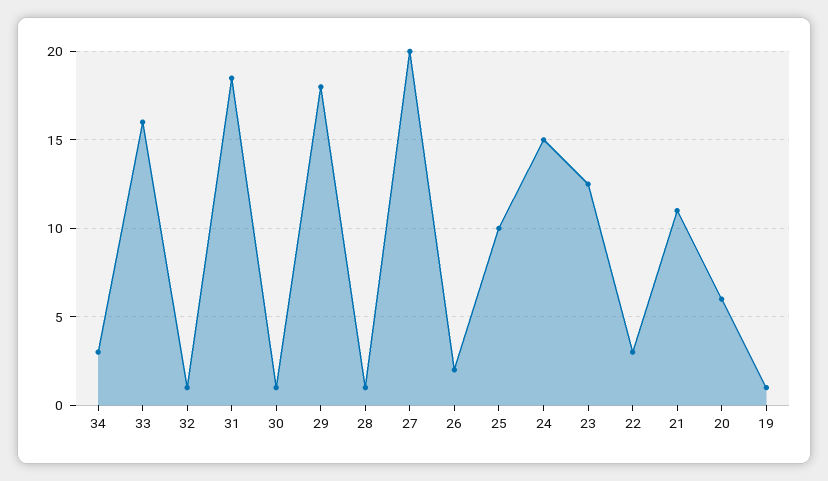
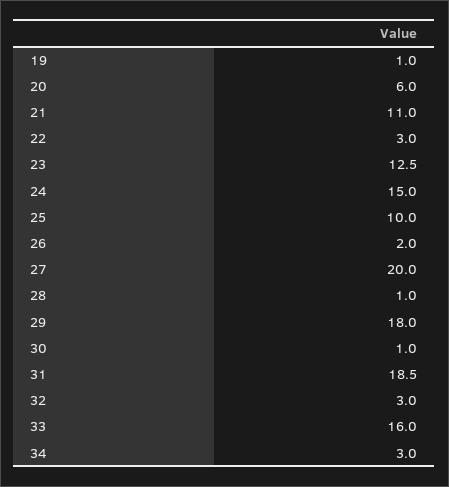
32: 1 -> 3

